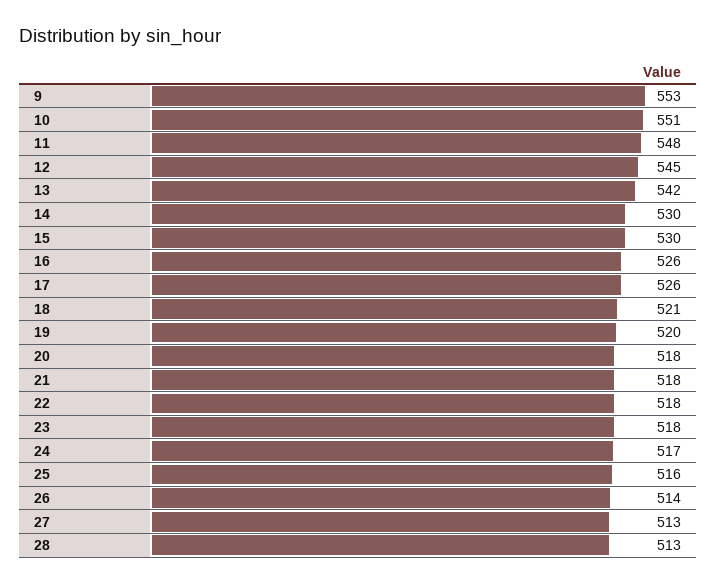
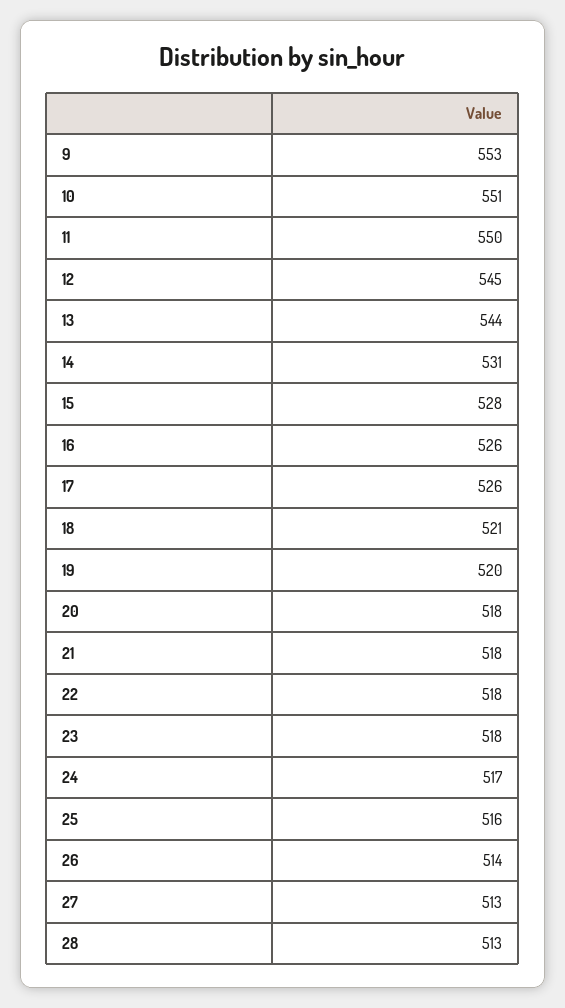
11: 548 -> 550
13: 542 -> 544
14: 530 -> 531
15: 530 -> 528

